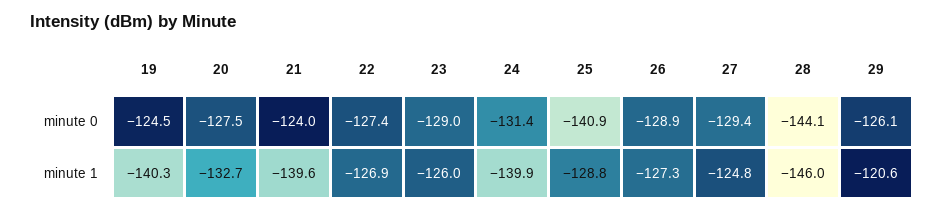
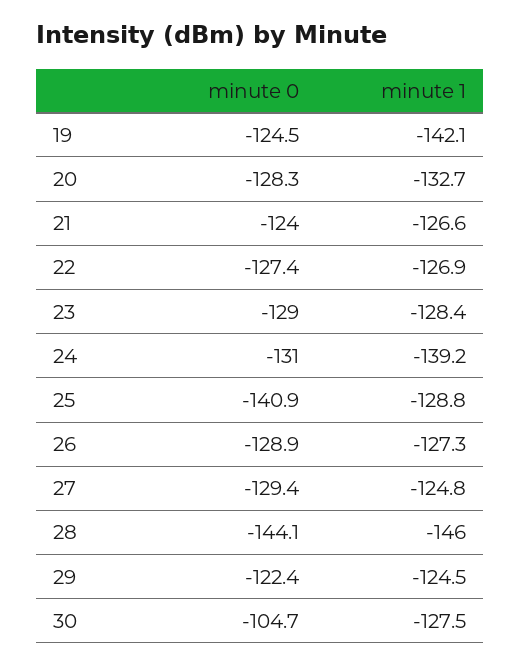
20, minute 0: -127.5 -> -128.3
24, minute 0: -131.4 -> -131
29, minute 0: -126.1 -> -122.4
19, minute 1: -140.3 -> -142.1
21, minute 1: -139.6 -> -126.6
23, minute 1: -126 -> -128.4
24, minute 1: -139.9 -> -139.2
29, minute 1: -120.6 -> -124.5
30, minute 0: none -> -104.7
30, minute 1: none -> -127.5

